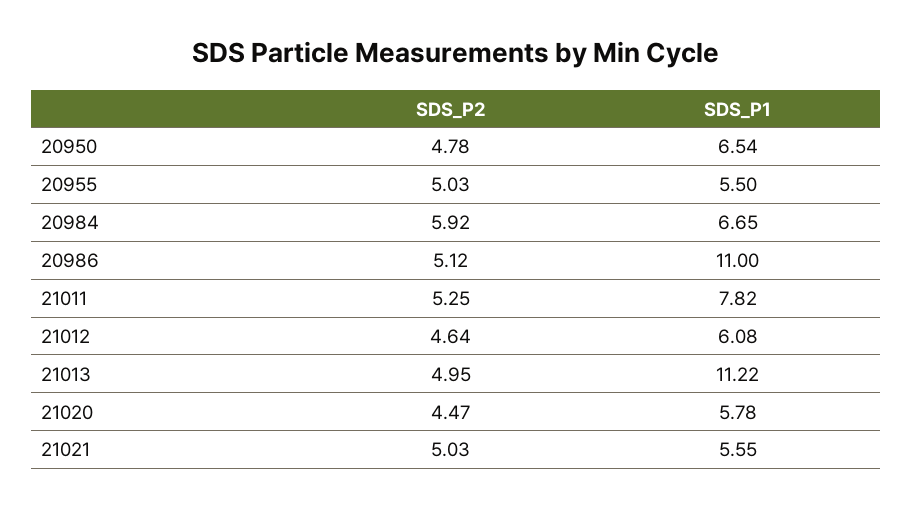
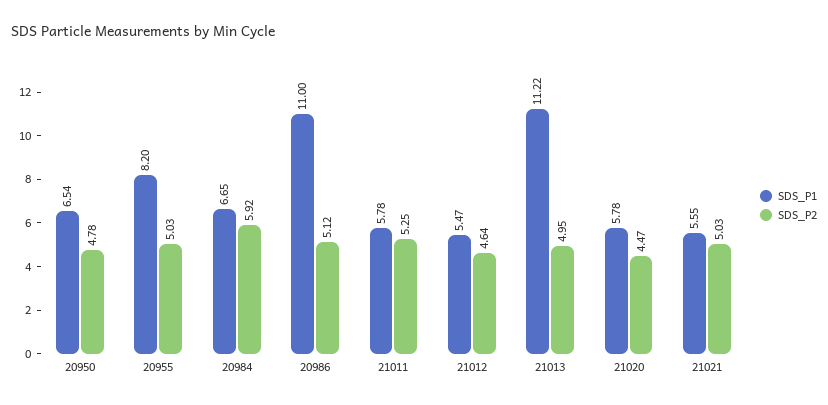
SDS_P1, 20955: 5.5 -> 8.2
SDS_P1, 21011: 7.82 -> 5.78
SDS_P1, 21012: 6.08 -> 5.47

